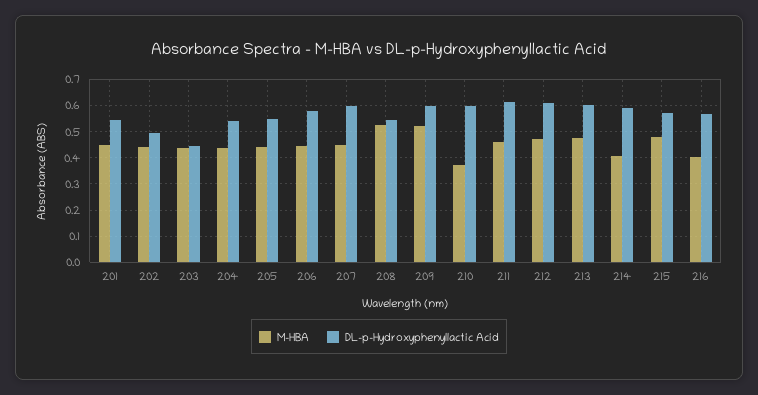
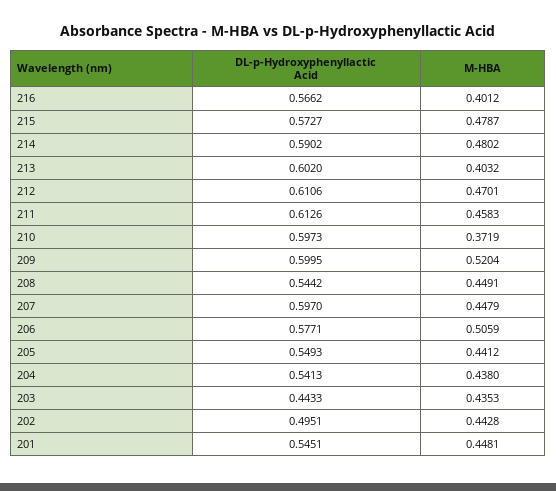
M-HBA, 206: 0.45 -> 0.5059
M-HBA, 208: 0.525 -> 0.4491
M-HBA, 213: 0.475 -> 0.4032
M-HBA, 214: 0.4 -> 0.4802

